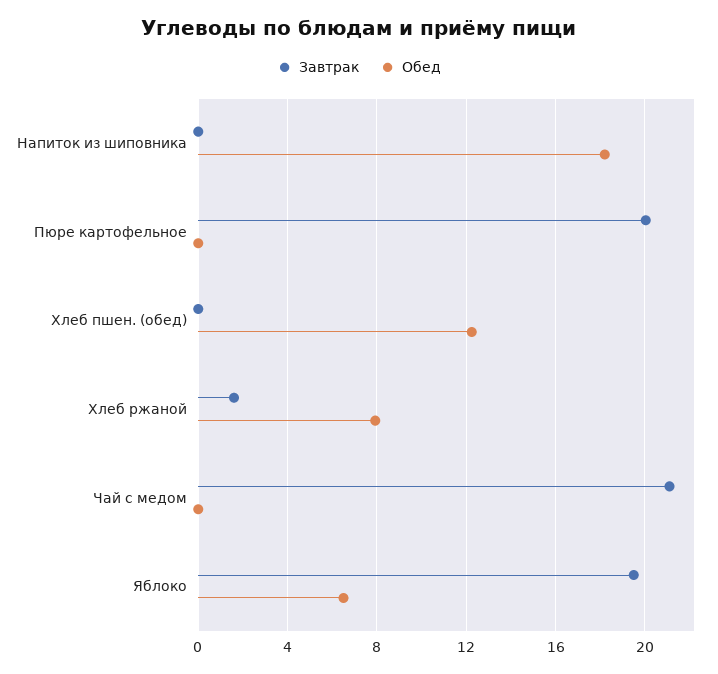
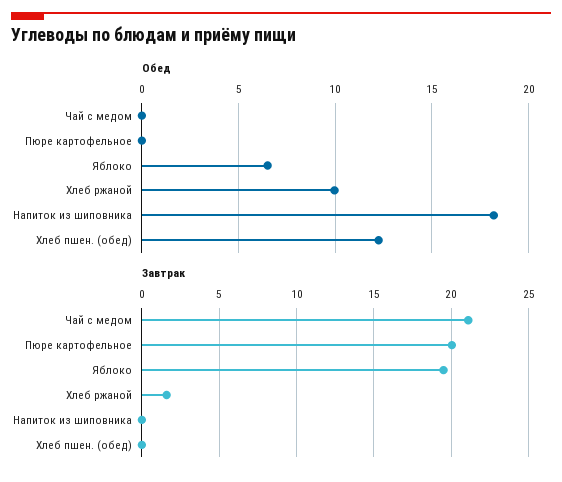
Обед, Хлеб ржаной: 8 -> 10

